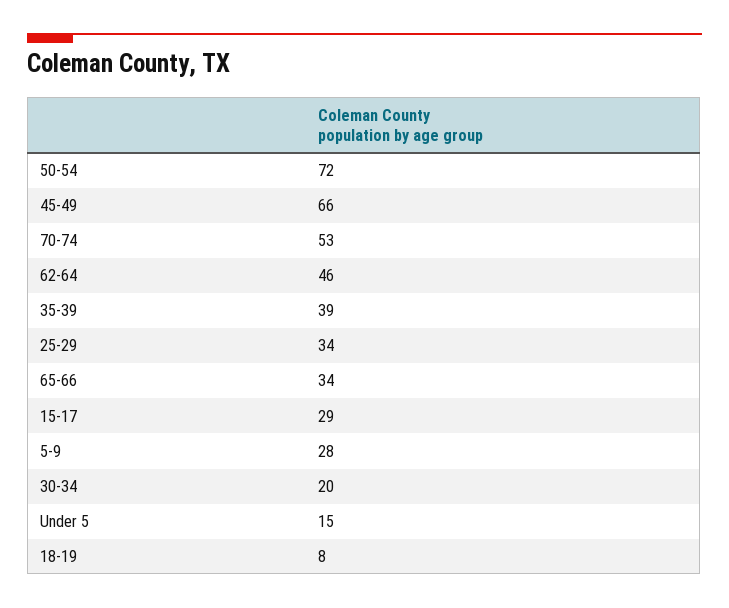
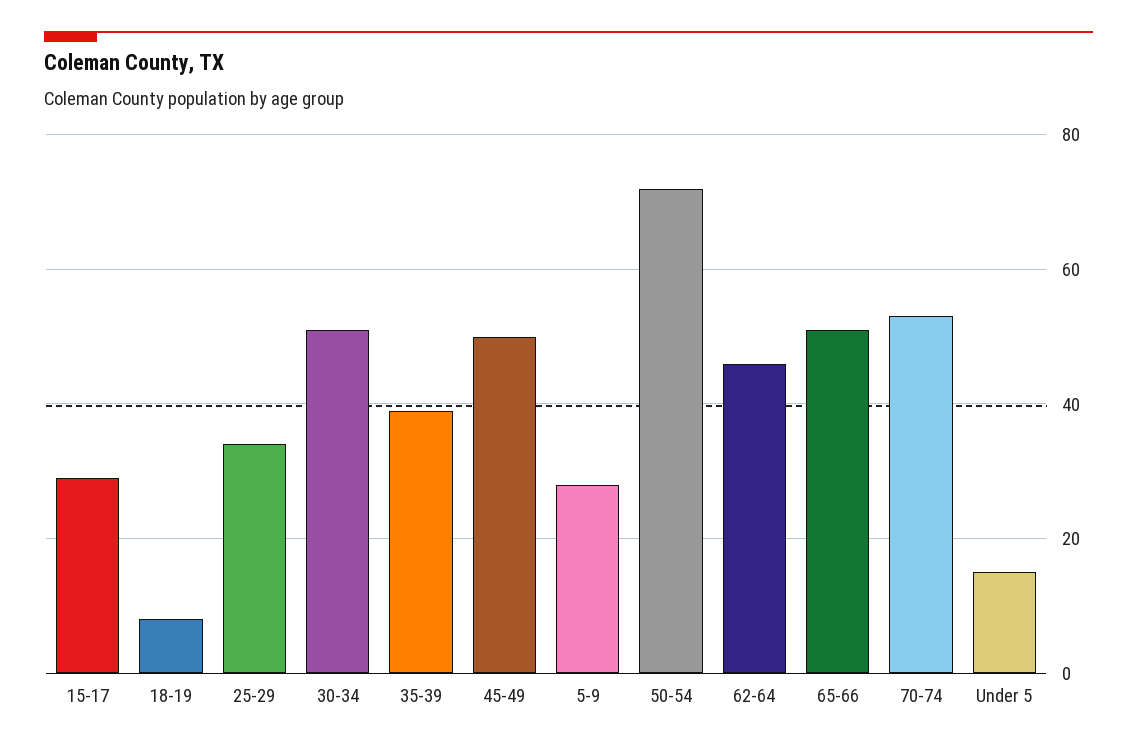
45-49: 66 -> 50
65-66: 34 -> 50
30-34: 20 -> 50

